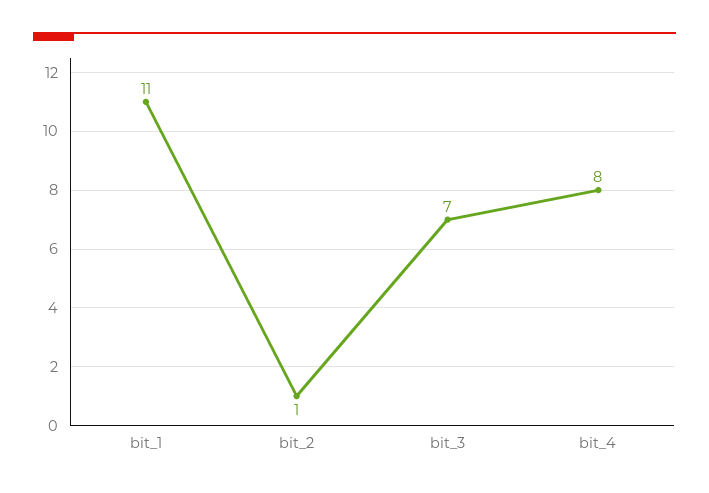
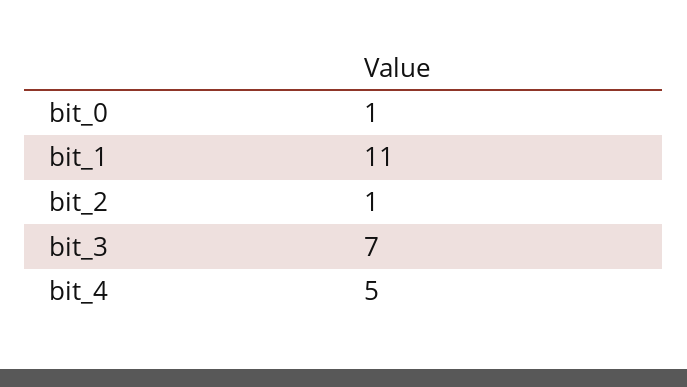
bit_4: 8 -> 5
bit_0: none -> 1

